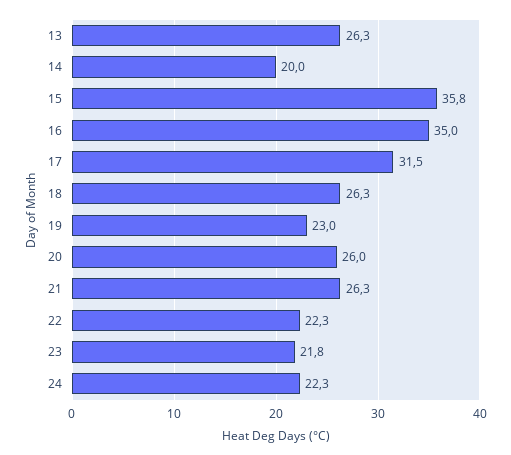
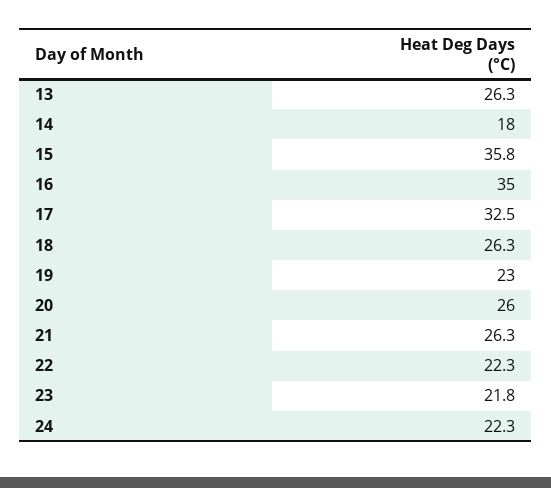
14: 20 -> 18
17: 31.5 -> 32.5

